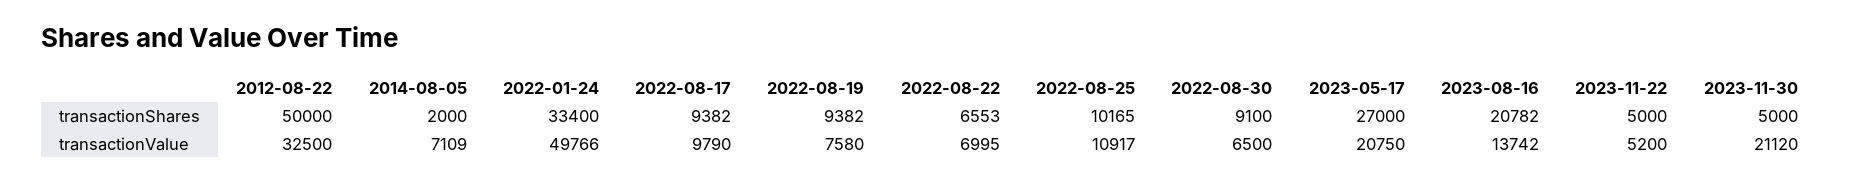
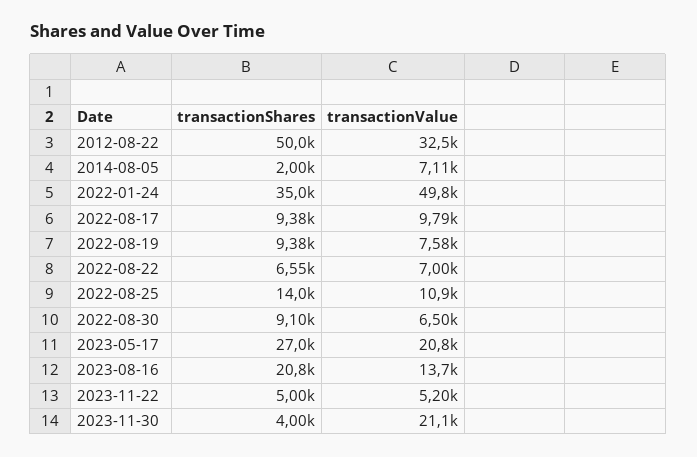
2022-01-24, transactionShares: 33400 -> 35000
2022-08-25, transactionShares: 10165 -> 14000
2023-11-30, transactionShares: 5000 -> 4000

